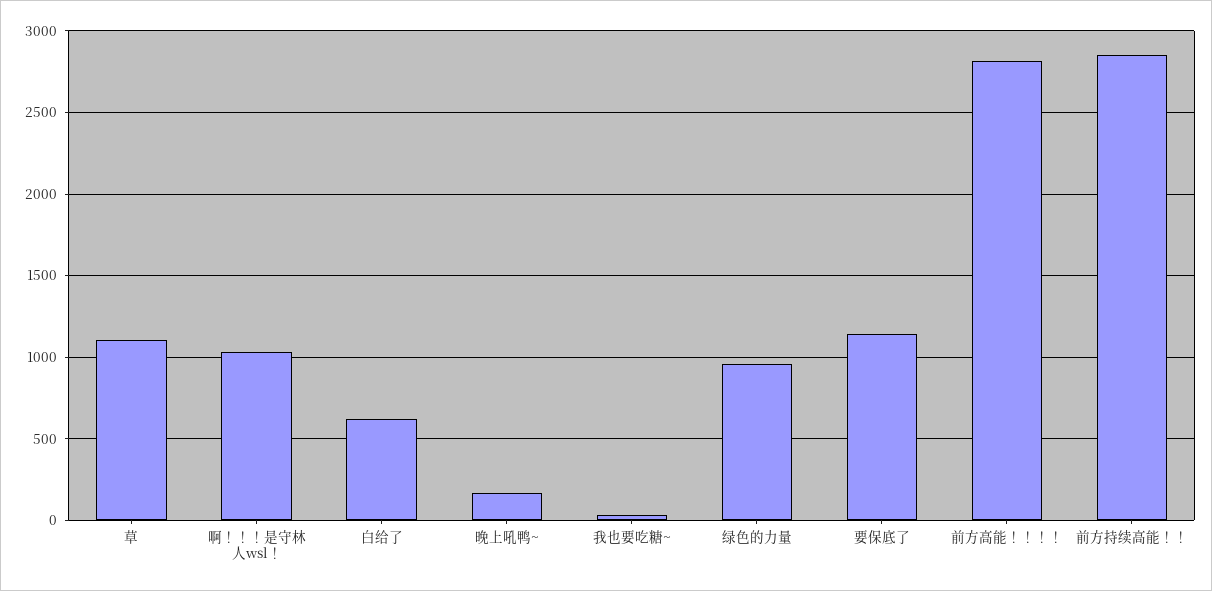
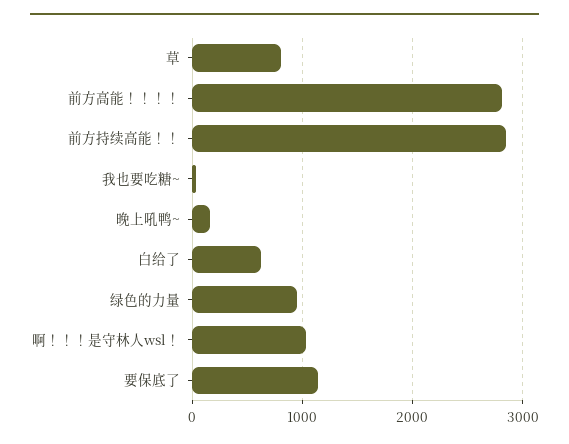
草: 1100 -> 800

